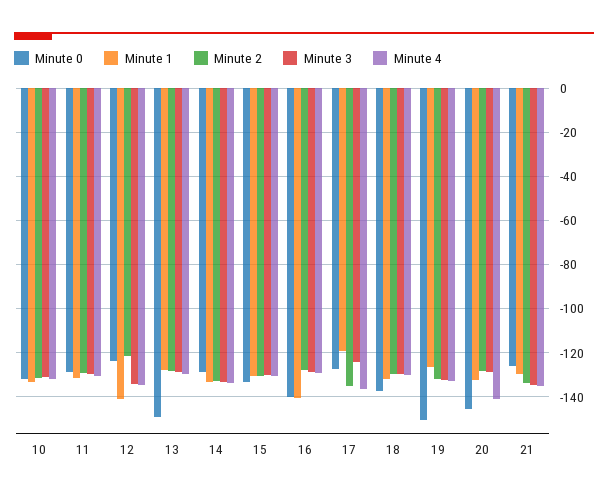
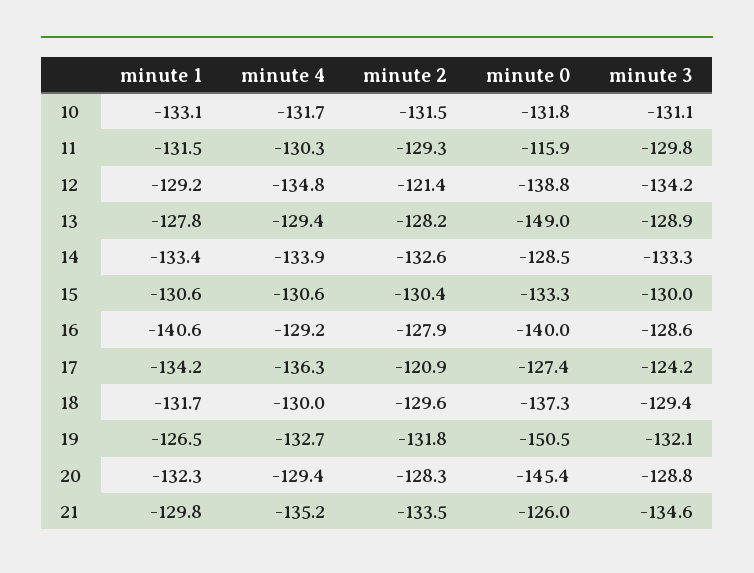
Minute 0, 11: -130 -> -115.9
Minute 0, 12: -125 -> -138.8
Minute 1, 12: -140 -> -129.2
Minute 1, 17: -120 -> -134.2
Minute 2, 17: -135 -> -120.9
Minute 4, 20: -140 -> -129.4

